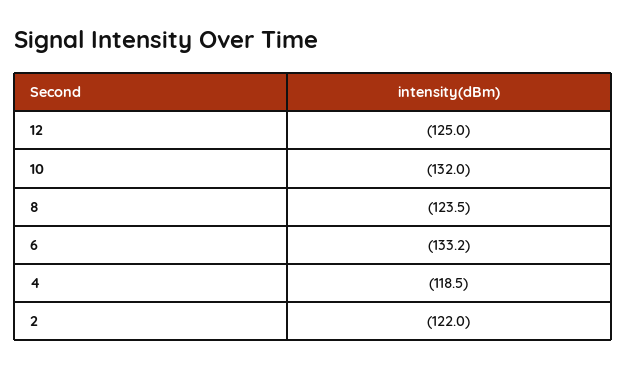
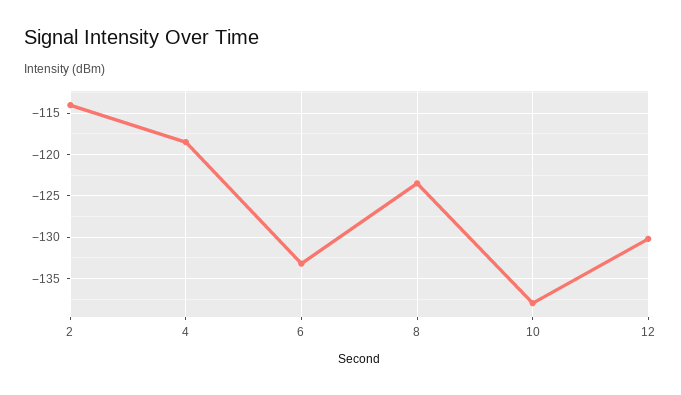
12: -125 -> -130
10: -132 -> -138
2: -122 -> -114

